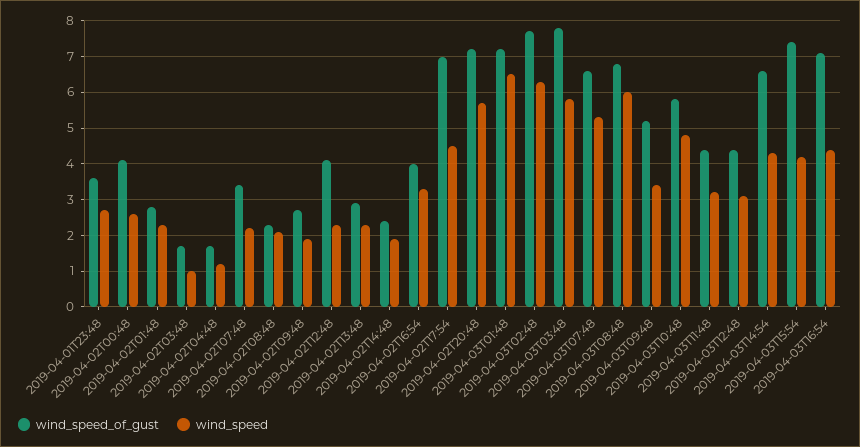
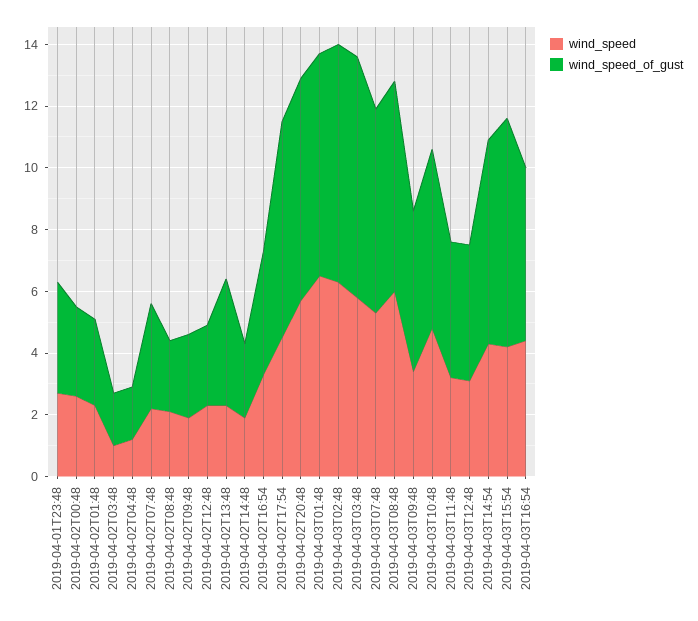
wind_speed_of_gust, 2019-04-02T00:48: 4 -> 3
wind_speed_of_gust, 2019-04-02T12:48: 4 -> 2.5
wind_speed_of_gust, 2019-04-02T13:48: 3 -> 4
wind_speed_of_gust, 2019-04-03T16:54: 7 -> 5.5

